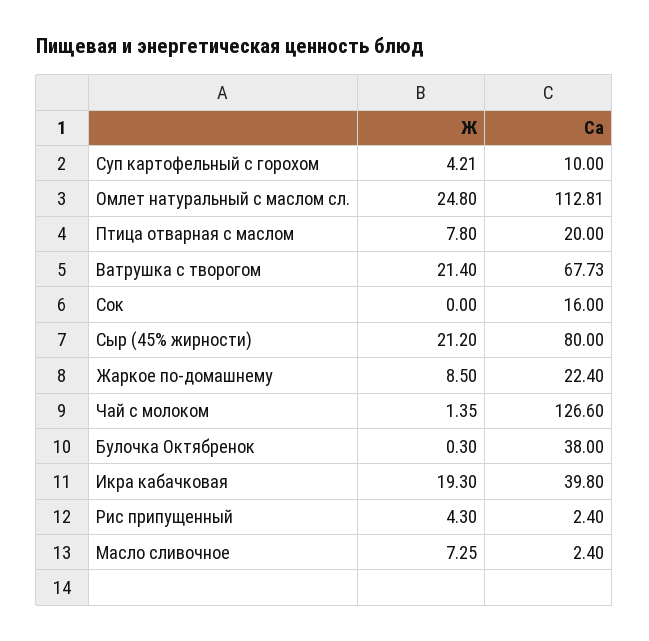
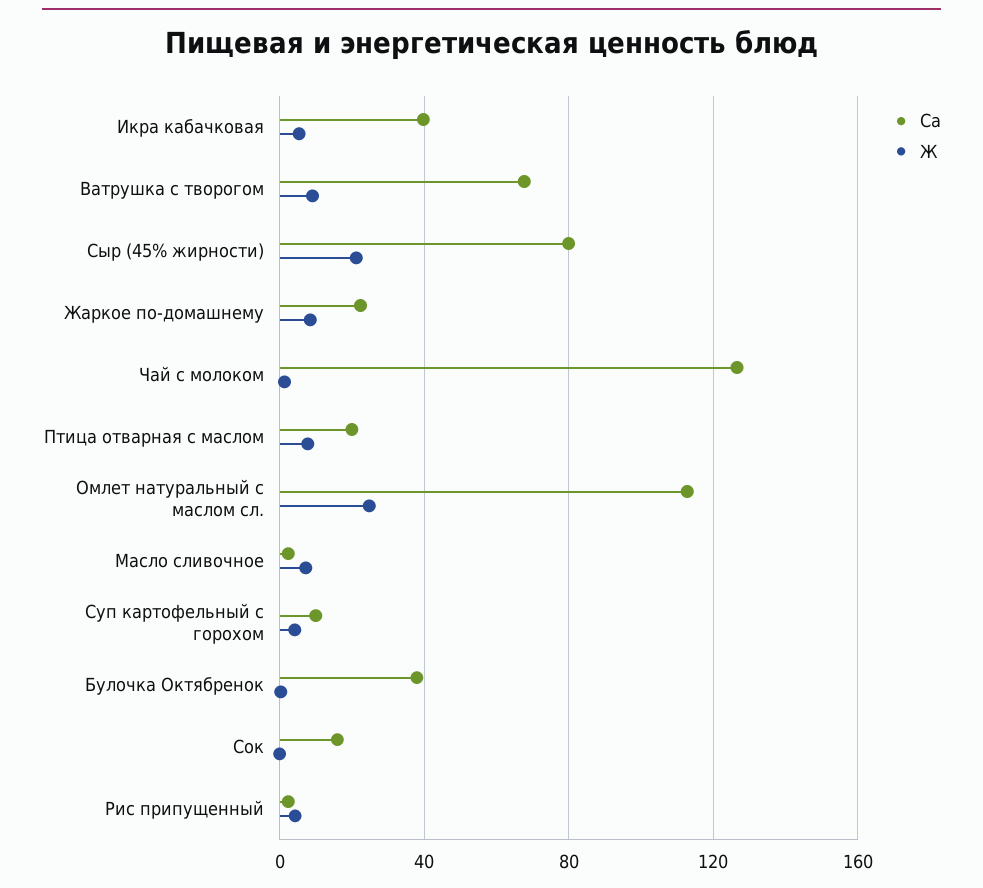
Ж, Ватрушка с творогом: 21.4 -> 10
Ж, Икра кабачковая: 19.3 -> 5

